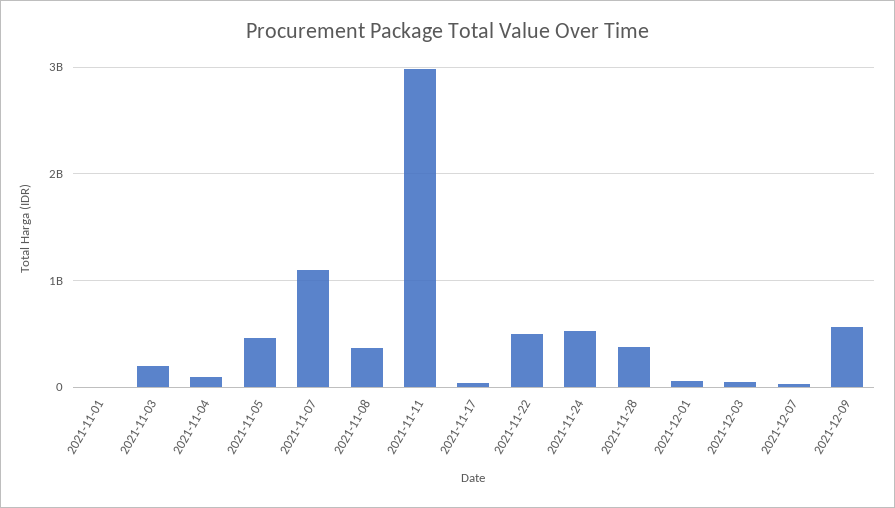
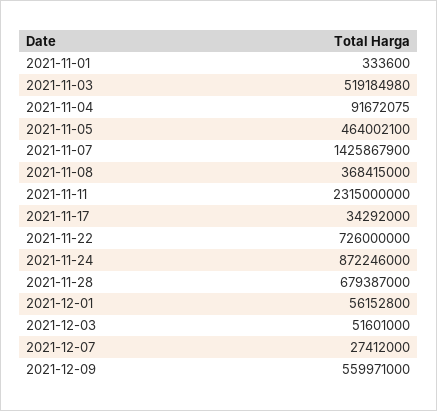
2021-11-03: 200000000 -> 519184980
2021-11-07: 1100000000 -> 1425867900
2021-11-11: 3000000000 -> 2315000000
2021-11-22: 500000000 -> 726000000
2021-11-24: 500000000 -> 872246000
2021-11-28: 400000000 -> 679387000

